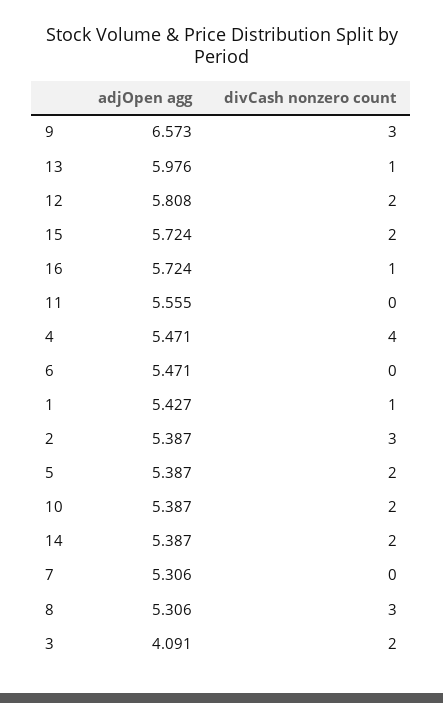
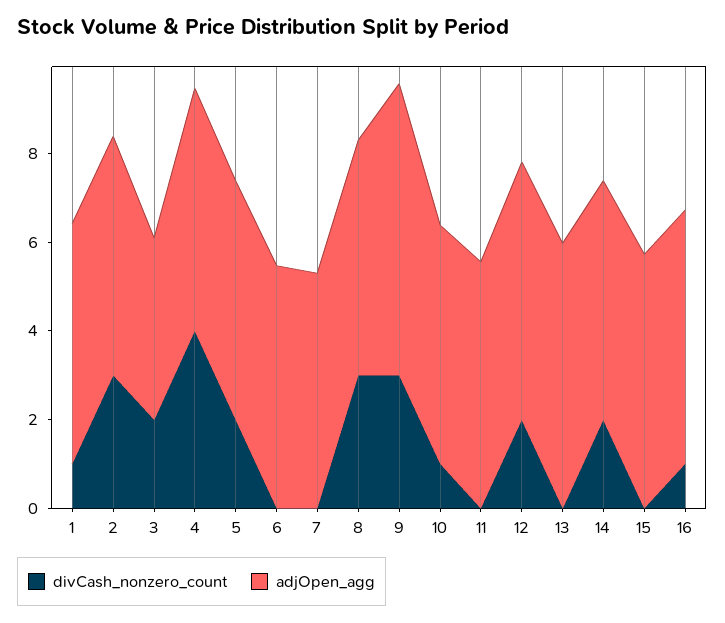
divCash nonzero count, 13: 1 -> 0
divCash nonzero count, 15: 2 -> 0
divCash nonzero count, 10: 2 -> 1

